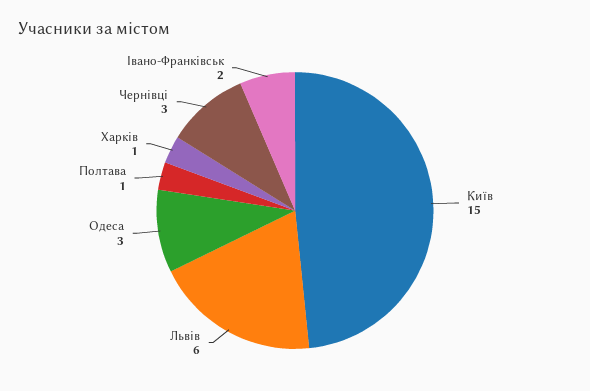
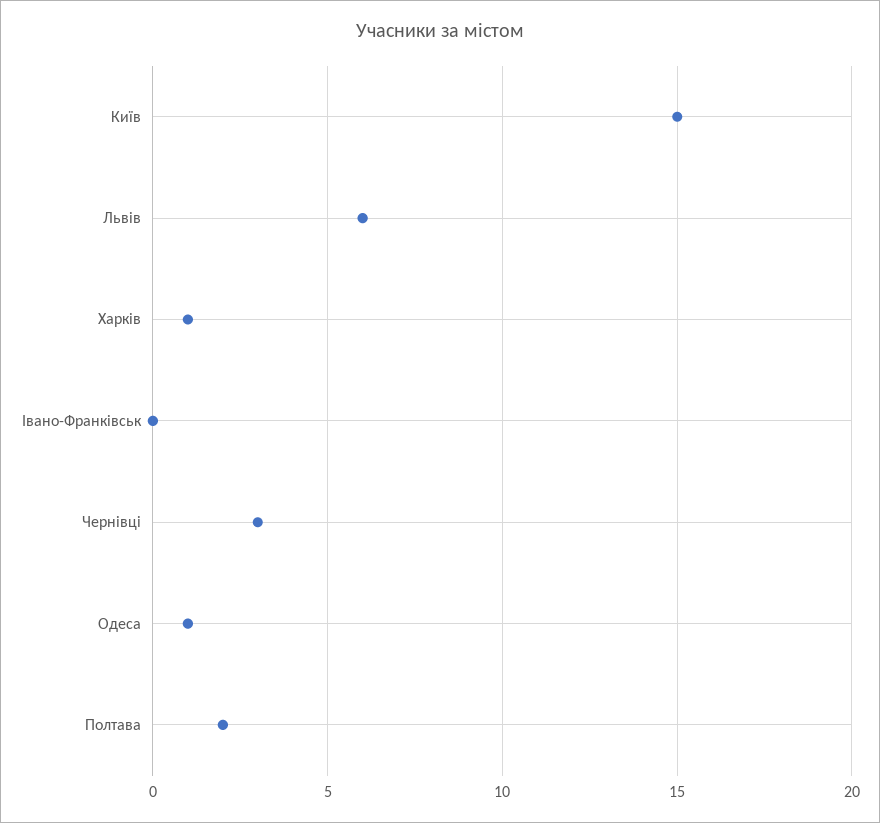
Одеса: 3 -> 1
Полтава: 1 -> 2
Івано-Франківськ: 2 -> 0

